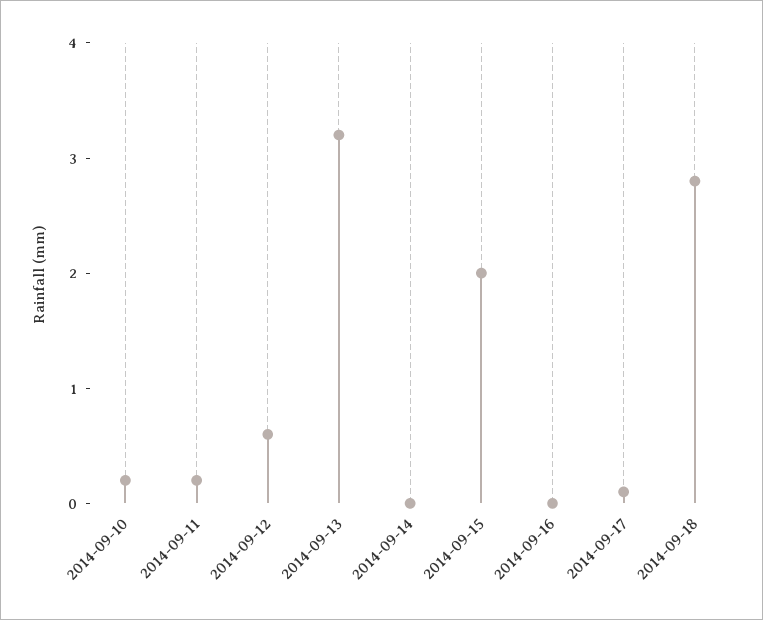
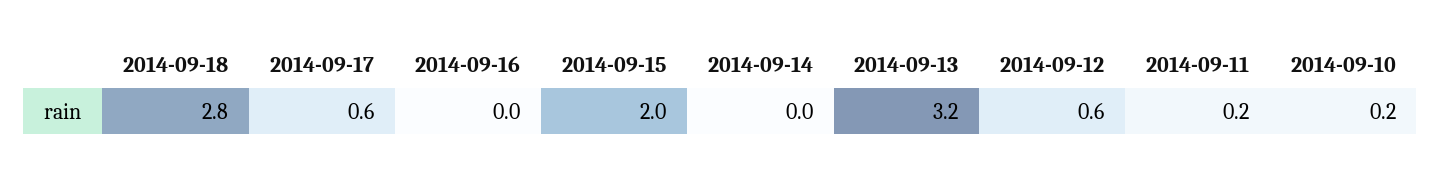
2014-09-17: 0.1 -> 0.6

